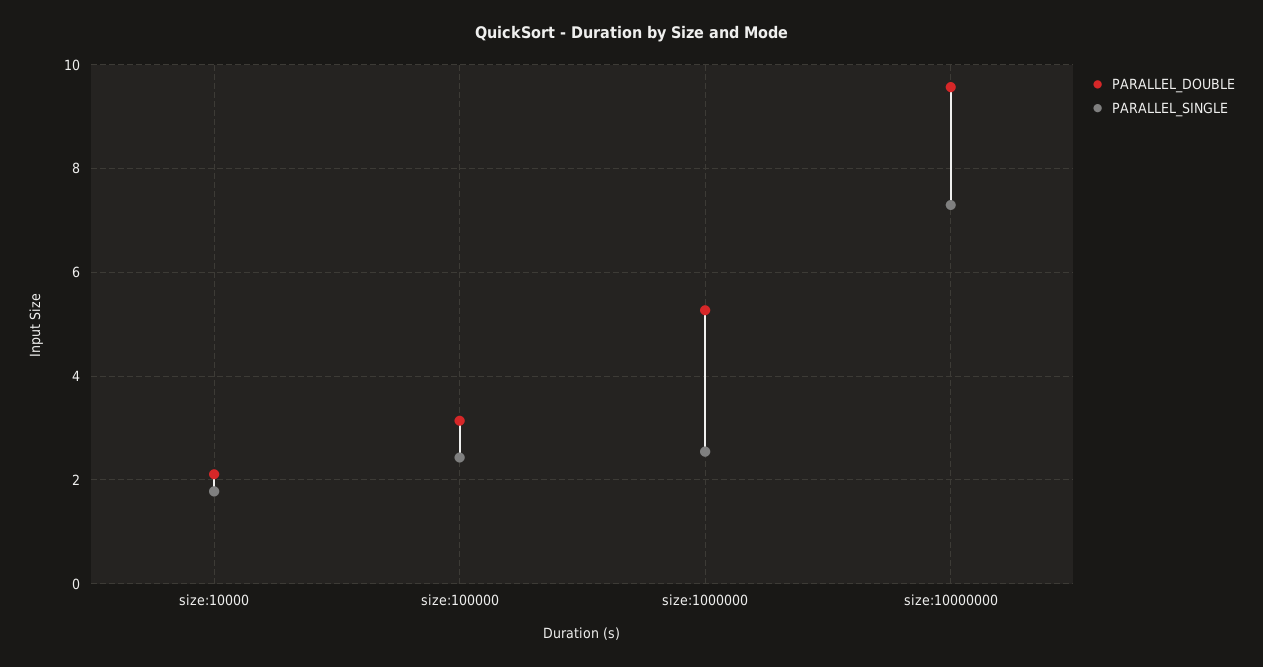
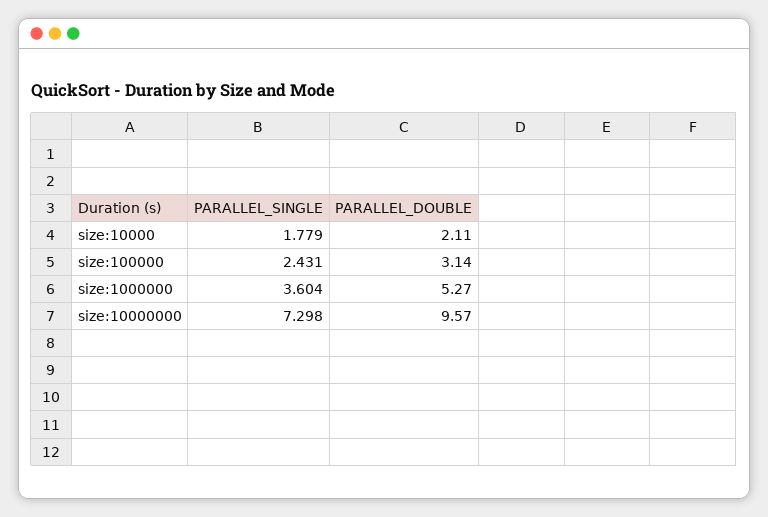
PARALLEL_SINGLE, size:1000000: 2.6 -> 3.604

